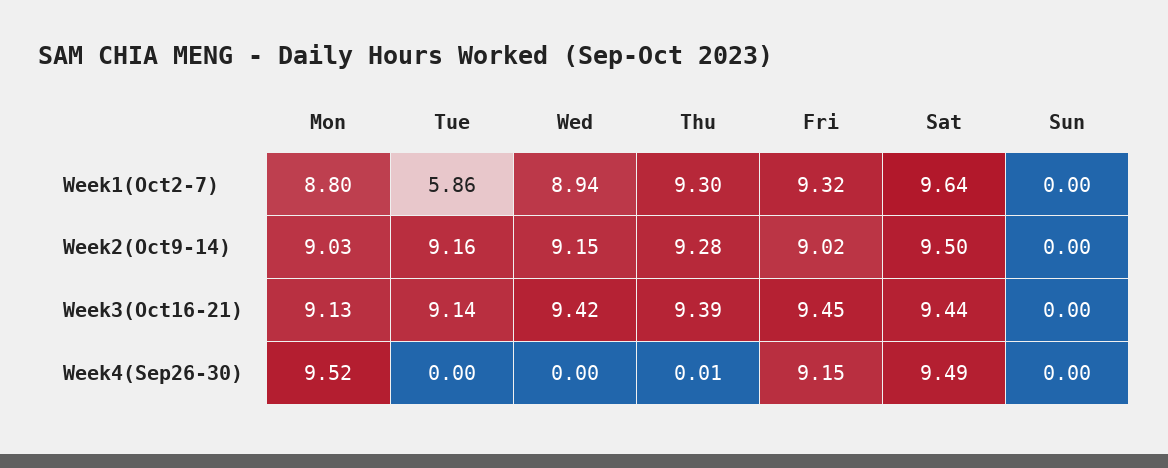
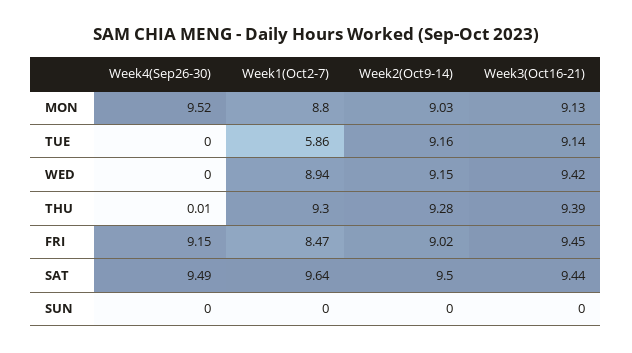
Fri, Week1(Oct2-7): 9.32 -> 8.47

